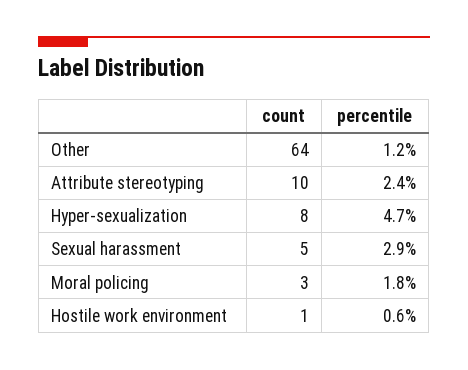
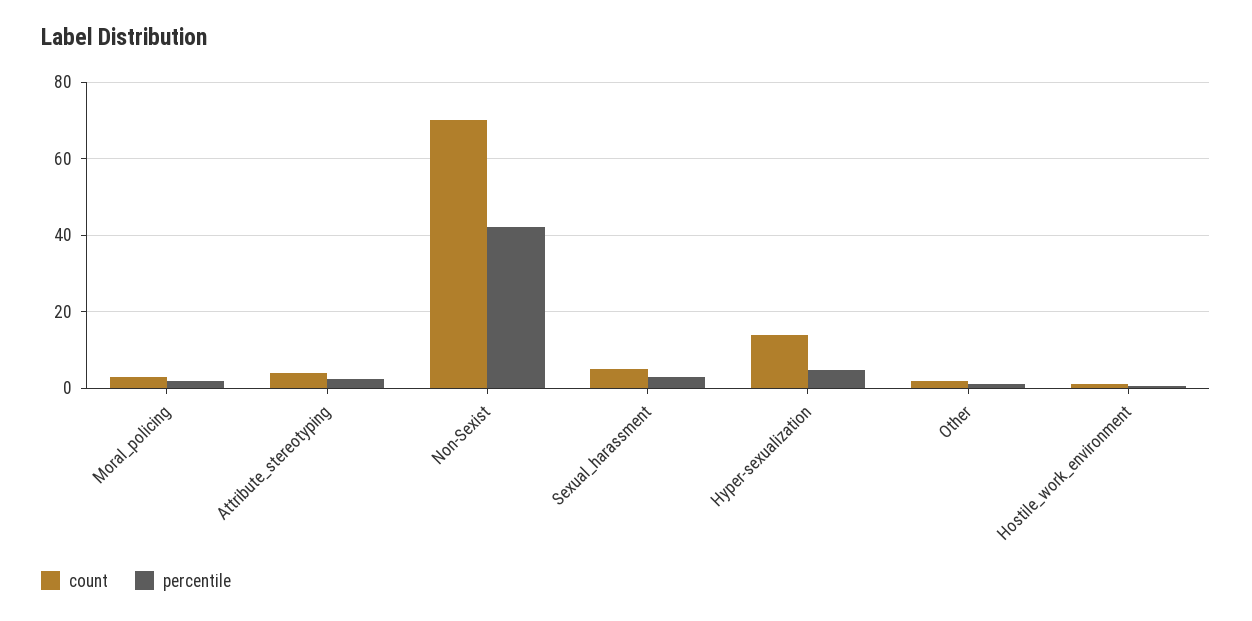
count, Other: 64 -> 2
count, Attribute stereotyping: 10 -> 4
count, Hyper-sexualization: 8 -> 14
count, Non-Sexist: none -> 70
percentile, Non-Sexist: none -> 42

